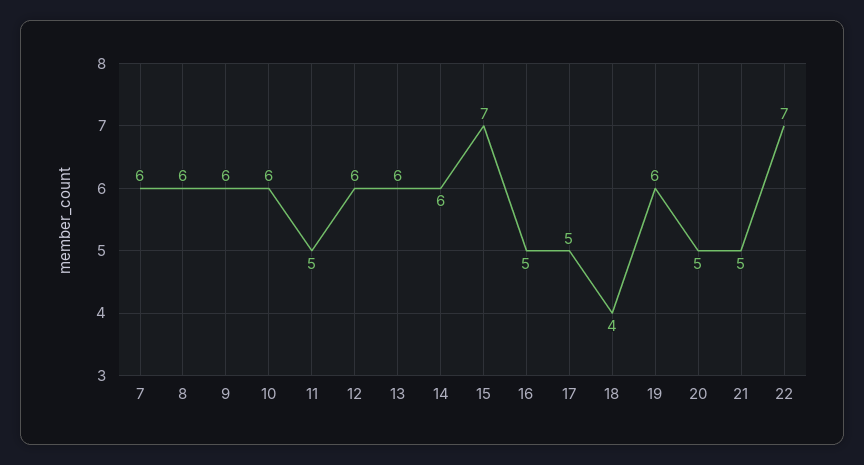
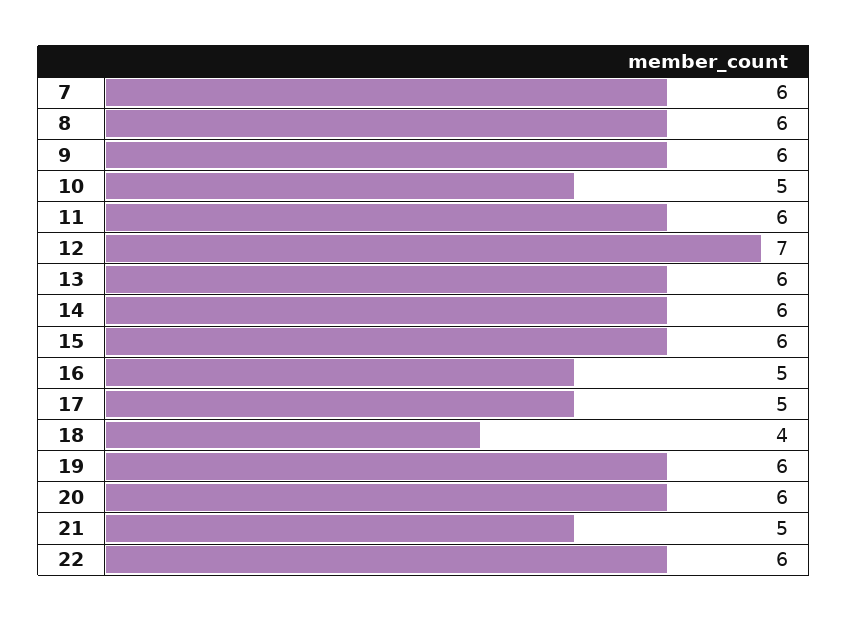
10: 6 -> 5
11: 5 -> 6
12: 6 -> 7
15: 7 -> 6
20: 5 -> 6
22: 7 -> 6

